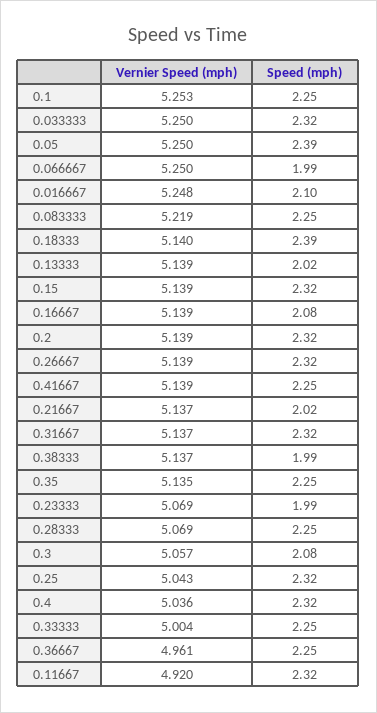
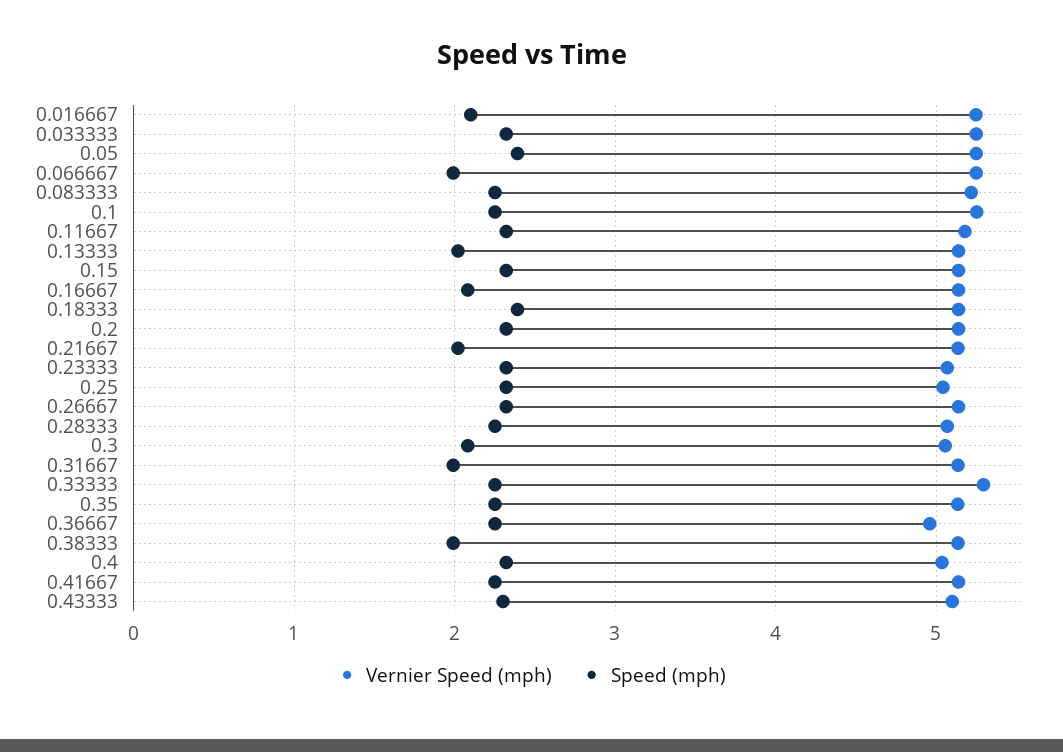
Speed (mph), 0.31667: 2.32 -> 2
Speed (mph), 0.23333: 1.99 -> 2.3
Vernier Speed (mph), 0.33333: 5.004 -> 5.3
Vernier Speed (mph), 0.11667: 4.92 -> 5.2
Vernier Speed (mph), 0.43333: none -> 5.1
Speed (mph), 0.43333: none -> 2.3

